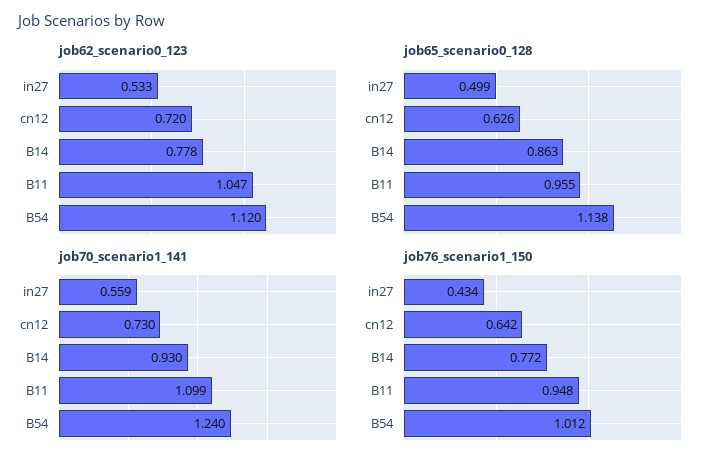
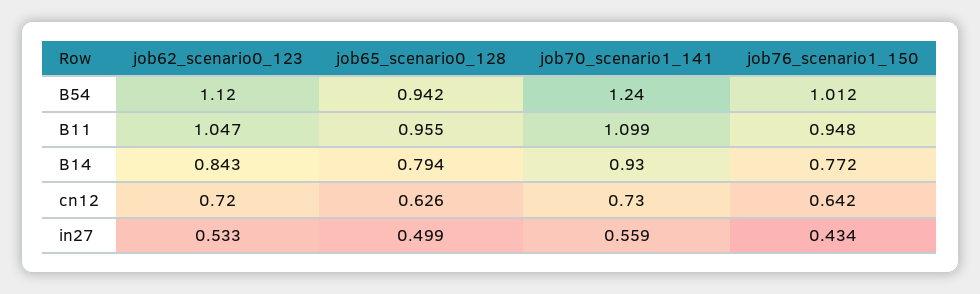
job62_scenario0_123, B14: 0.778 -> 0.843
job65_scenario0_128, B14: 0.863 -> 0.794
job65_scenario0_128, B54: 1.138 -> 0.942

